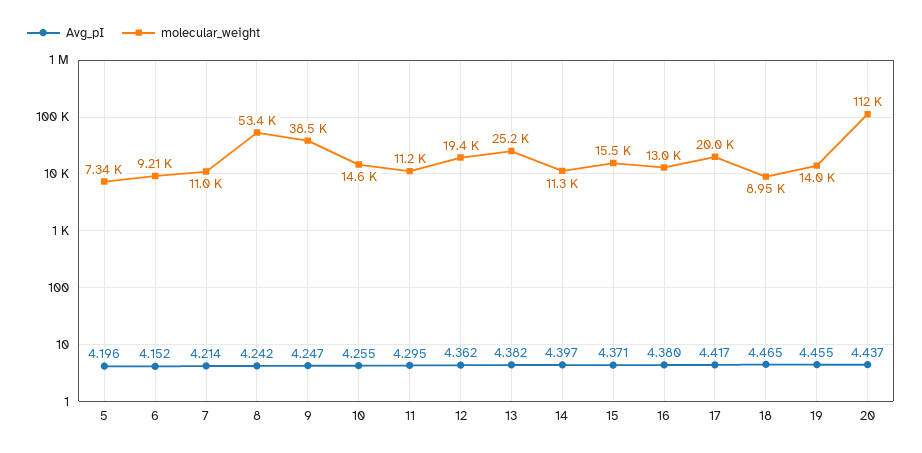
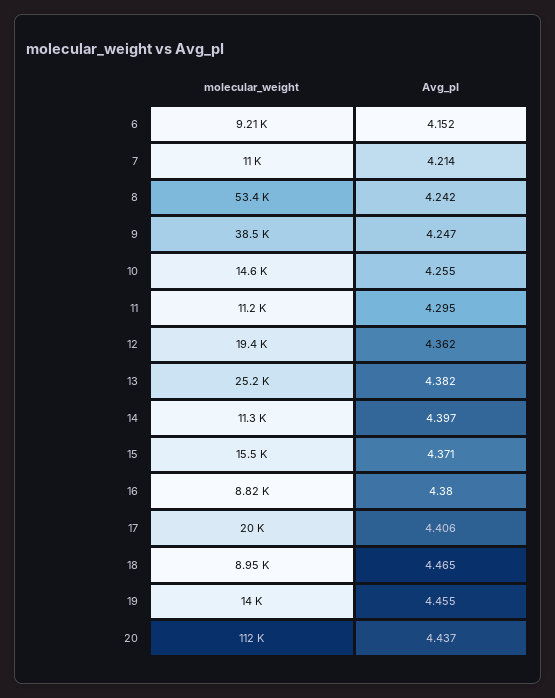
Avg_pI, 5: 4.196 -> none
molecular_weight, 5: 7340 -> none
molecular_weight, 16: 13000 -> 8820
Avg_pI, 17: 4.417 -> 4.406

